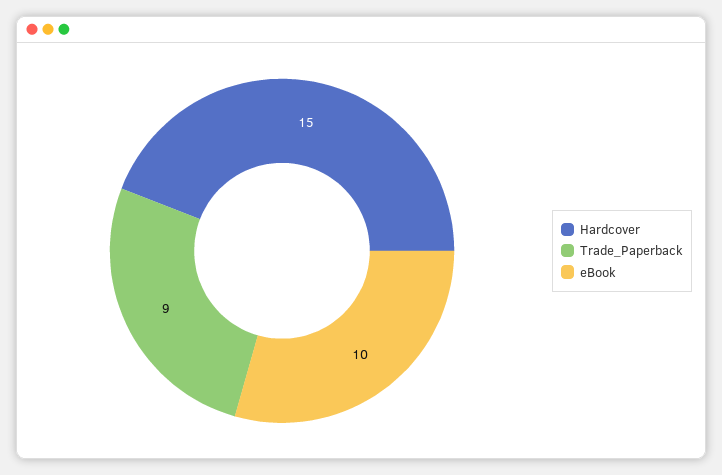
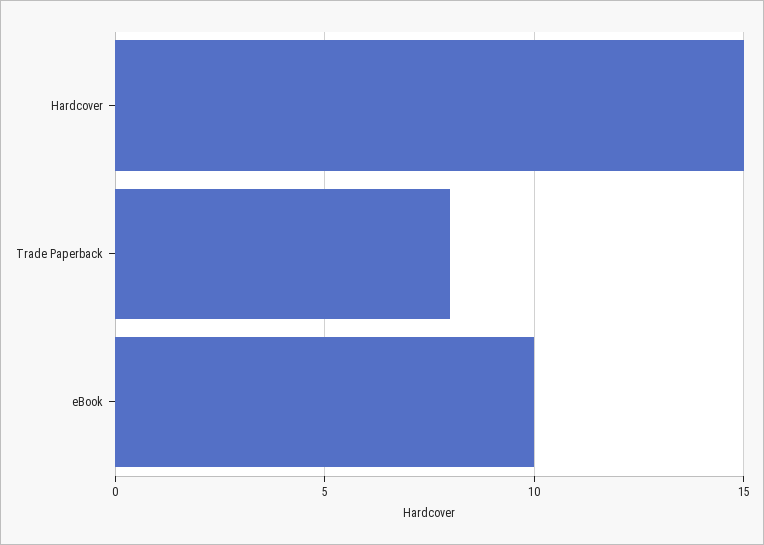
Trade_Paperback: 9 -> 8

